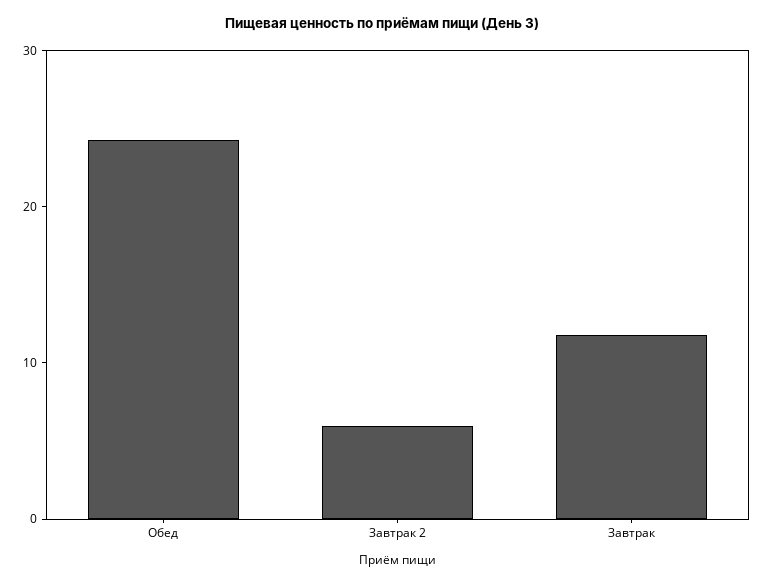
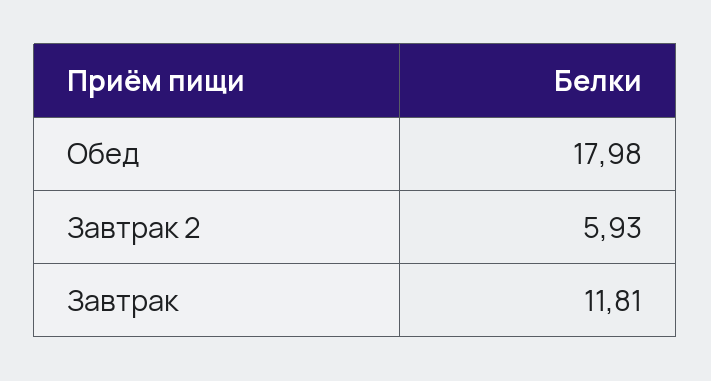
Обед: 24 -> 17.98

